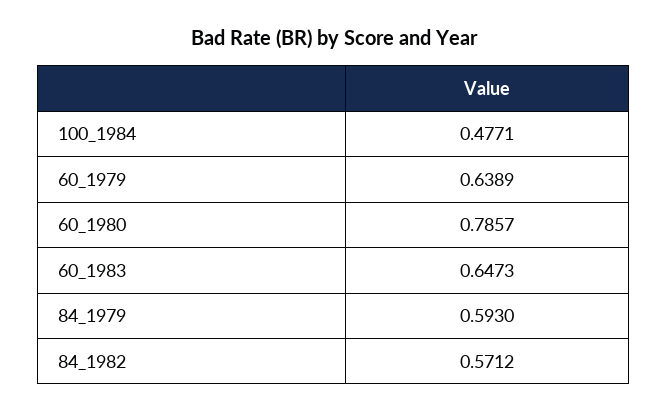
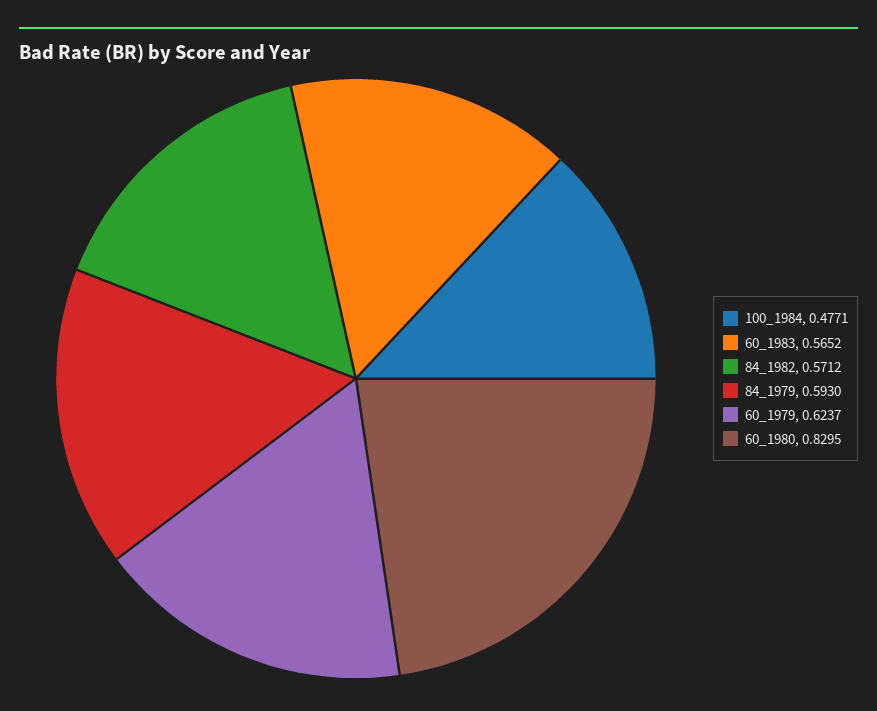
60_1979: 0.6389 -> 0.6237
60_1980: 0.7857 -> 0.8295
60_1983: 0.6473 -> 0.5652

